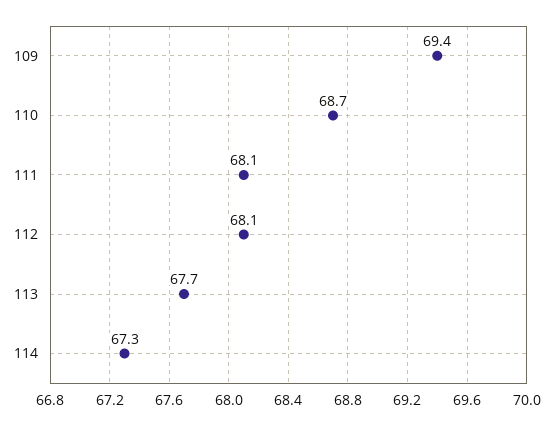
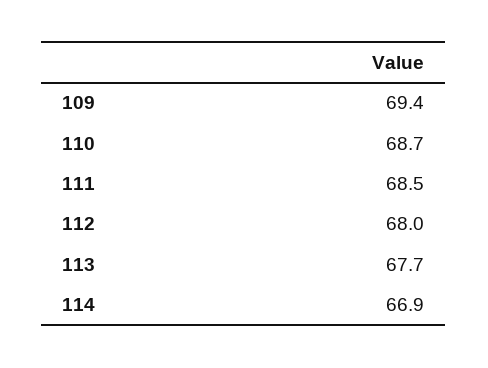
111: 68.1 -> 68.5
112: 68.1 -> 68
114: 67.3 -> 66.9

